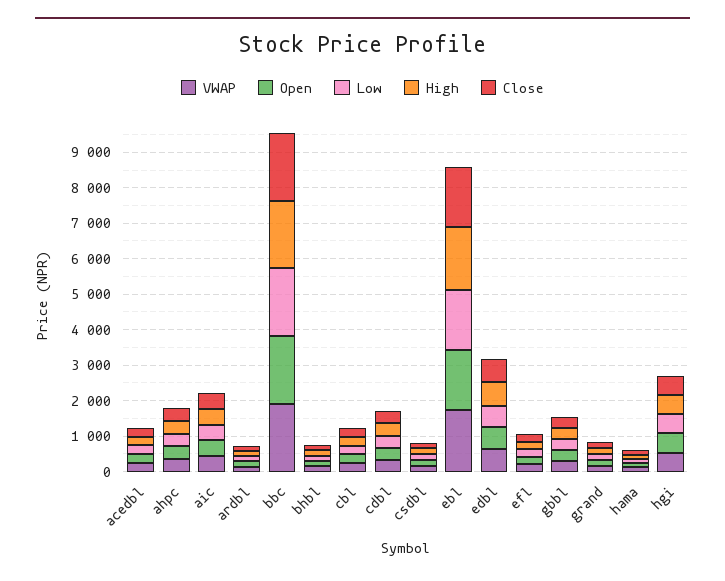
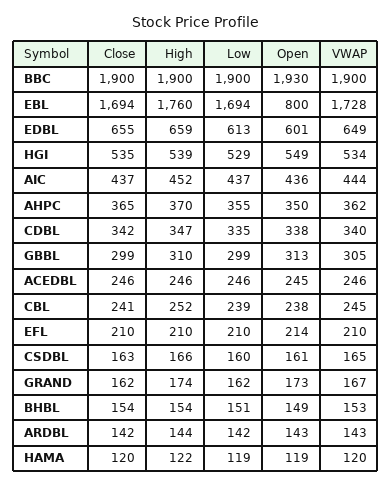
Open, ebl: 1750 -> 800

